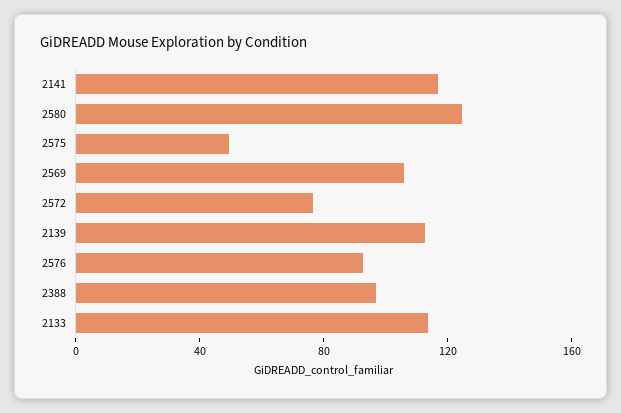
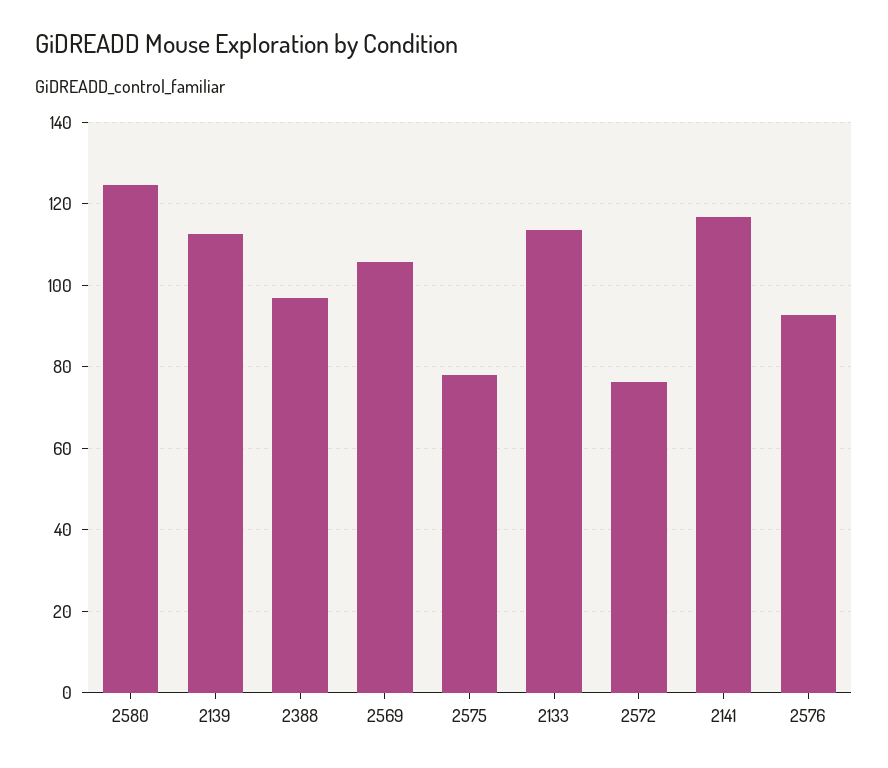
2575: 50 -> 78

